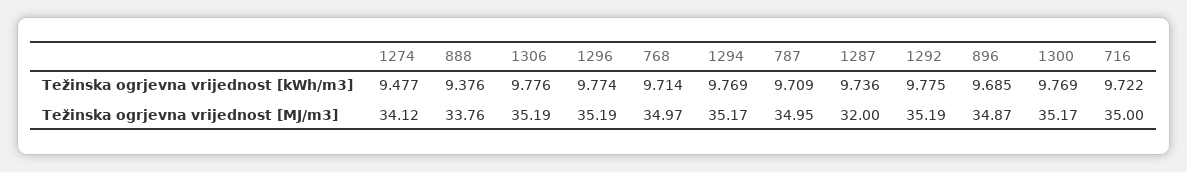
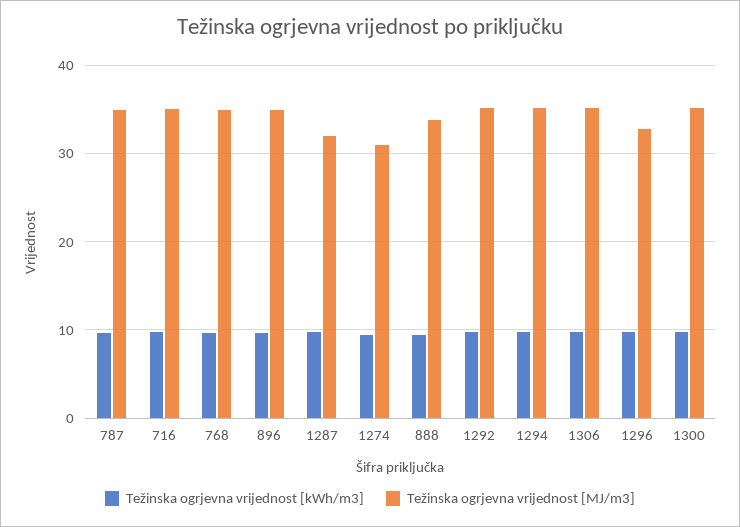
Težinska ogrjevna vrijednost [MJ/m3], 1274: 34.12 -> 31
Težinska ogrjevna vrijednost [MJ/m3], 1296: 35.19 -> 33

